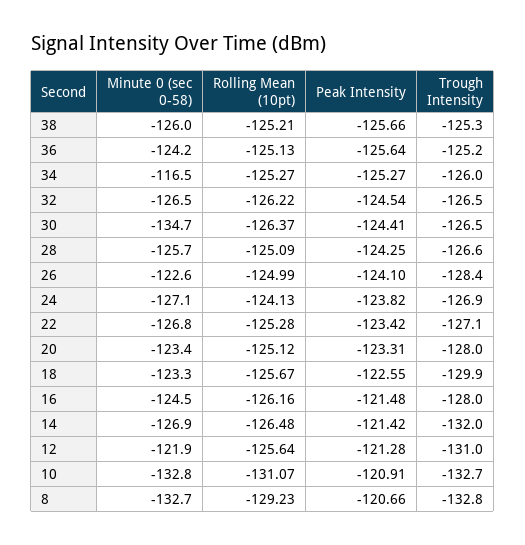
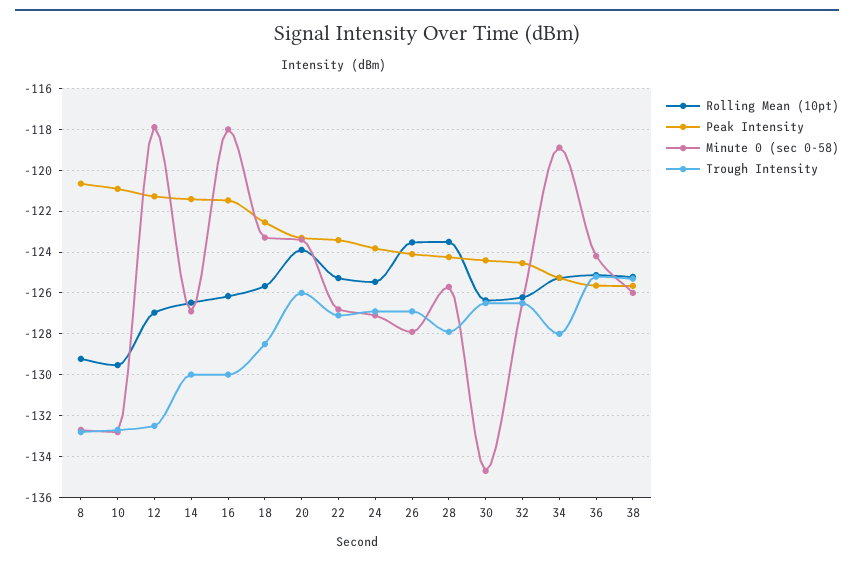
Minute 0 (sec 0-58), 34: -116.5 -> -119
Trough Intensity, 34: -126 -> -128
Rolling Mean (10pt), 28: -125.09 -> -123.5
Trough Intensity, 28: -126.6 -> -128
Minute 0 (sec 0-58), 26: -122.6 -> -128
Rolling Mean (10pt), 26: -124.99 -> -123.5
Trough Intensity, 26: -128.4 -> -127
Rolling Mean (10pt), 24: -124.13 -> -125.5
Rolling Mean (10pt), 20: -125.12 -> -124
Trough Intensity, 20: -128 -> -126
Trough Intensity, 18: -129.9 -> -128.5
Minute 0 (sec 0-58), 16: -124.5 -> -118
Trough Intensity, 16: -128 -> -130
Trough Intensity, 14: -132 -> -130
Minute 0 (sec 0-58), 12: -121.9 -> -118
Rolling Mean (10pt), 12: -125.64 -> -127
Trough Intensity, 12: -131 -> -132.5
Rolling Mean (10pt), 10: -131.07 -> -129.5

